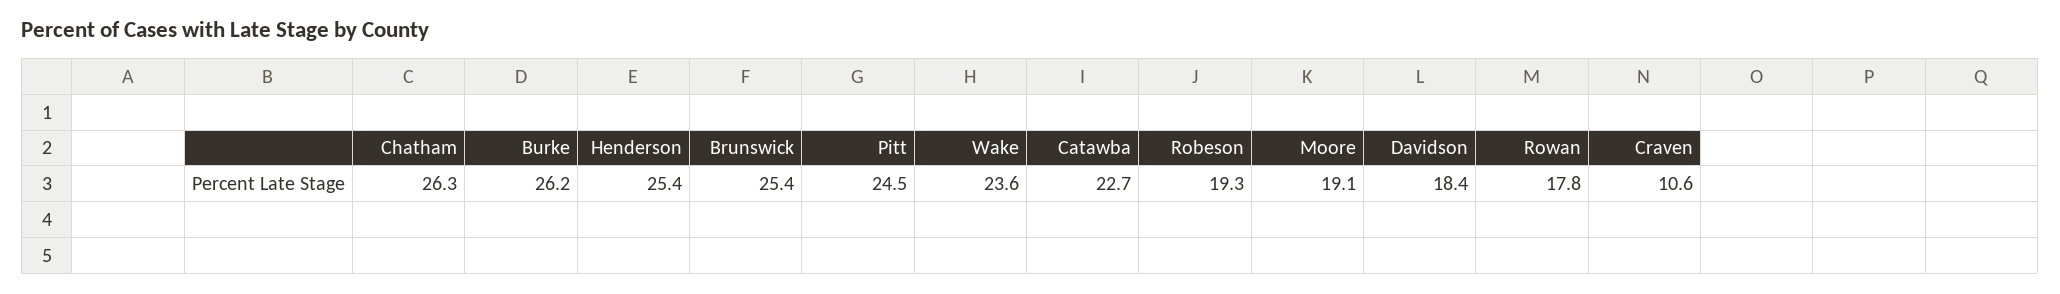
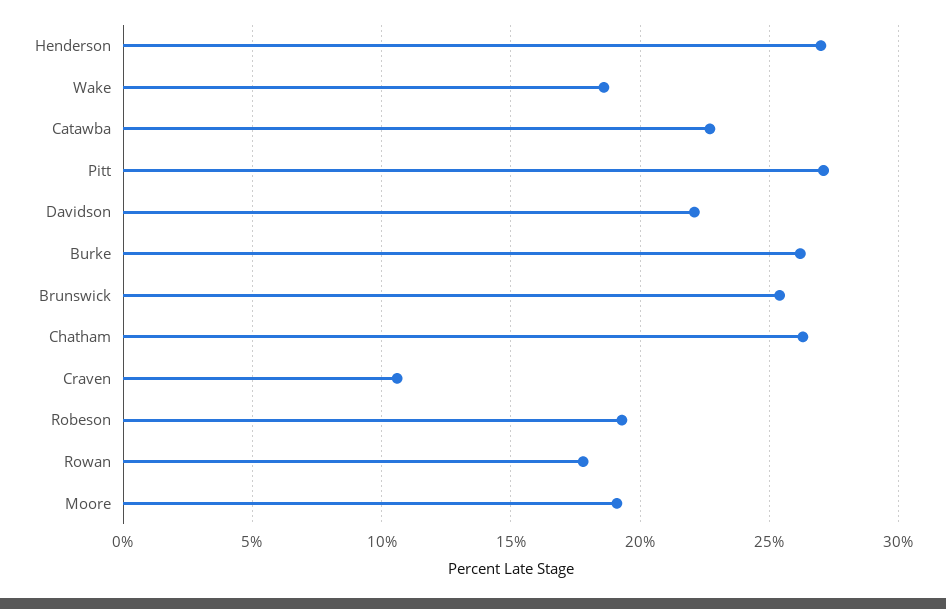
Henderson: 25.4 -> 27
Pitt: 24.5 -> 27
Wake: 23.6 -> 18.5
Davidson: 18.4 -> 22

